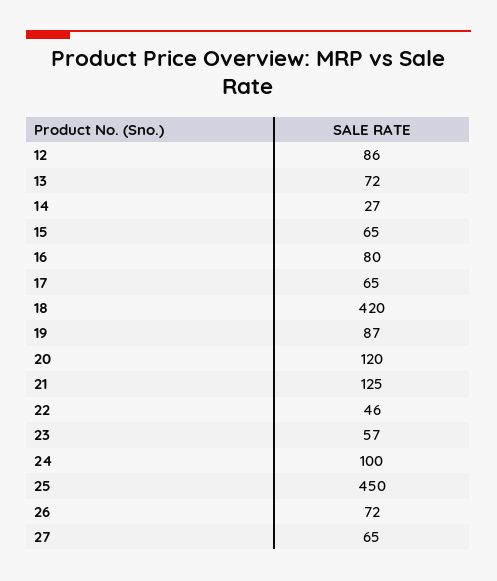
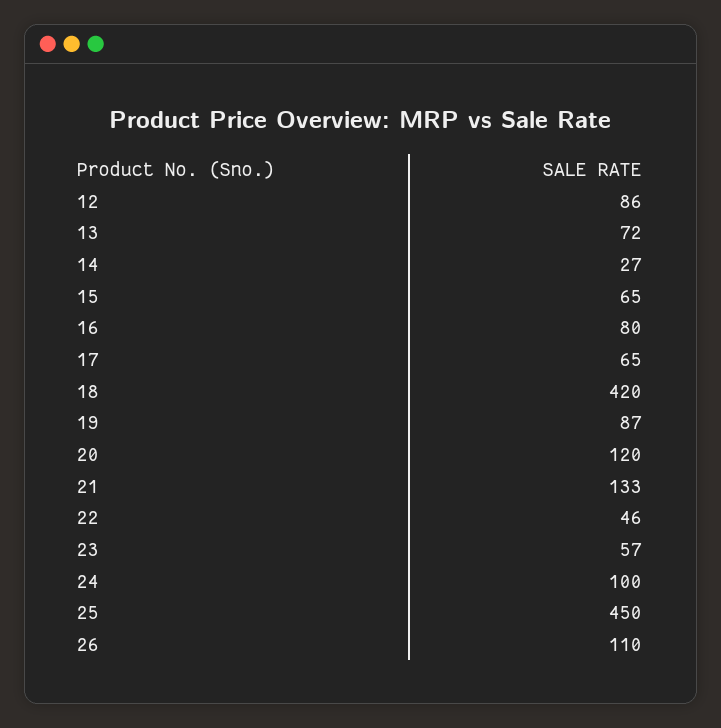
21: 125 -> 133
26: 72 -> 110
27: 65 -> none

